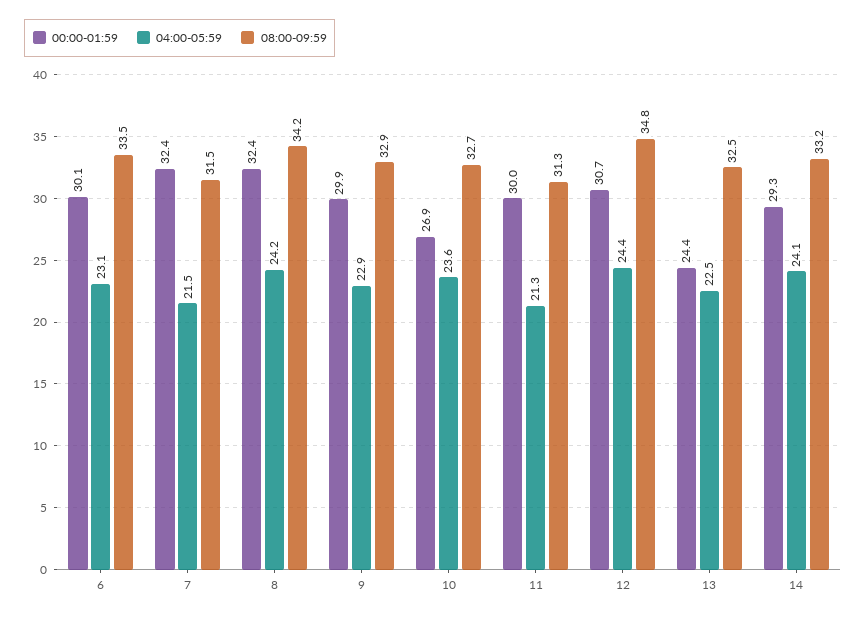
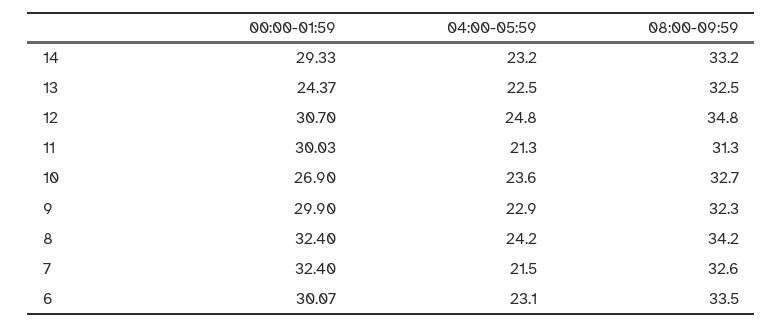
08:00-09:59, 7: 31.5 -> 32.6
08:00-09:59, 9: 32.9 -> 32.3
04:00-05:59, 12: 24.4 -> 24.8
04:00-05:59, 14: 24.1 -> 23.2

